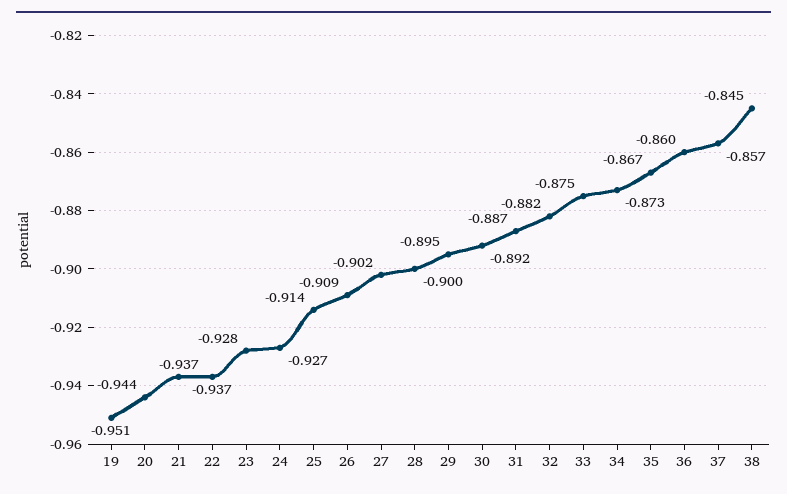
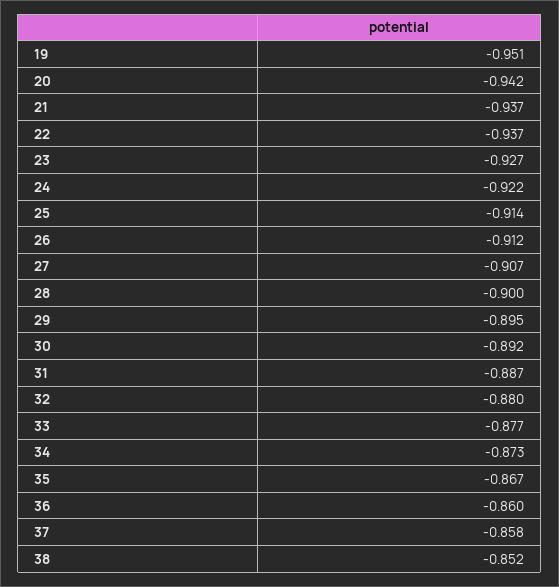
20: -0.944 -> -0.942
23: -0.928 -> -0.927
24: -0.927 -> -0.922
26: -0.909 -> -0.912
27: -0.902 -> -0.907
32: -0.882 -> -0.88
33: -0.875 -> -0.877
37: -0.857 -> -0.858
38: -0.845 -> -0.852

